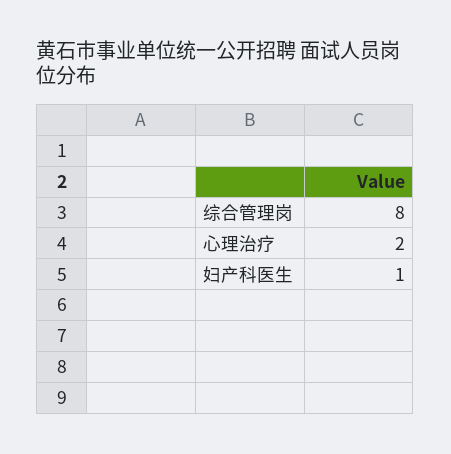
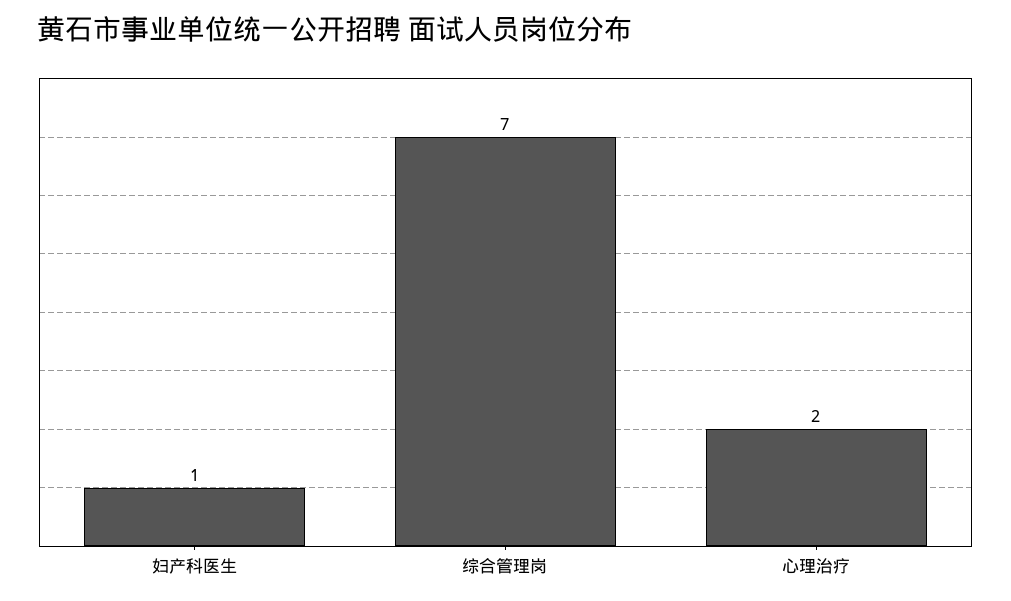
综合管理岗: 8 -> 7

